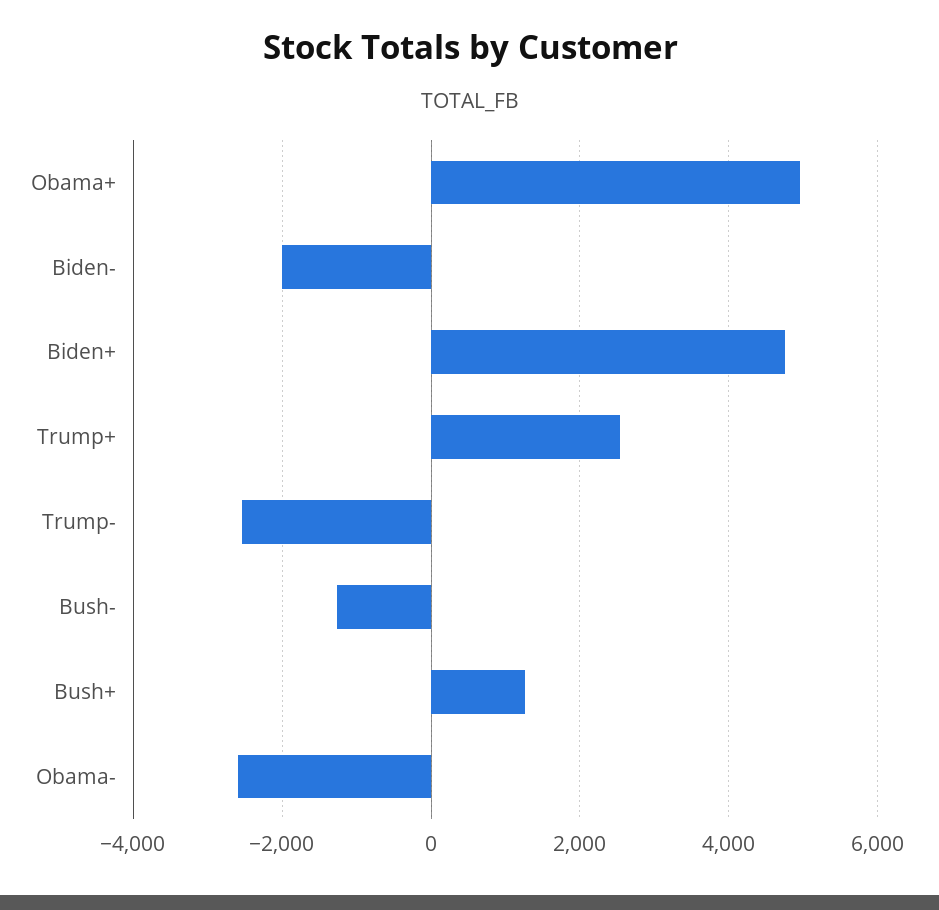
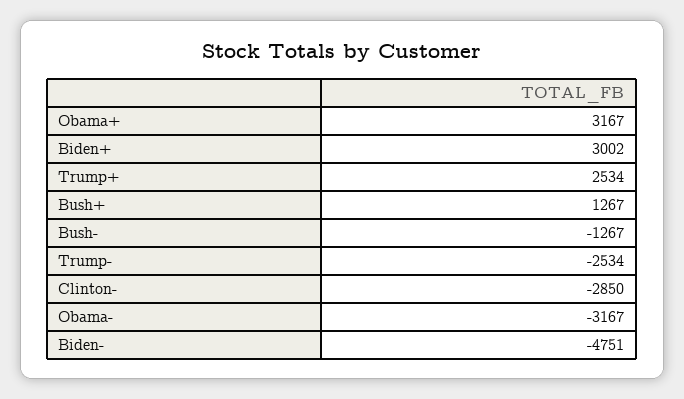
Obama+: 5000 -> 3167
Biden-: -2000 -> -4751
Biden+: 4800 -> 3002
Obama-: -2600 -> -3167
Clinton-: none -> -2850

